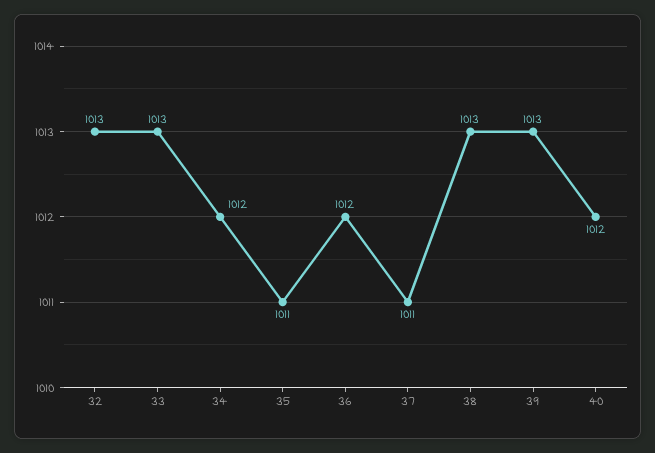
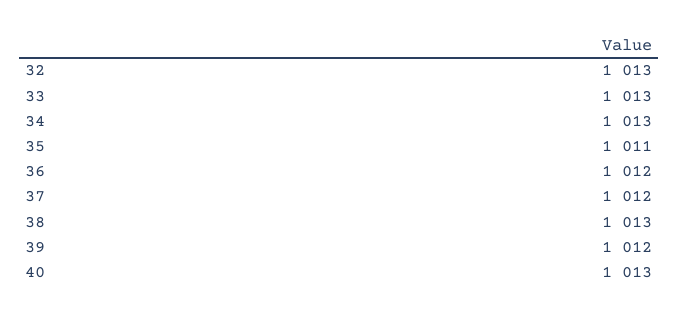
34: 1012 -> 1013
37: 1011 -> 1012
39: 1013 -> 1012
40: 1012 -> 1013

